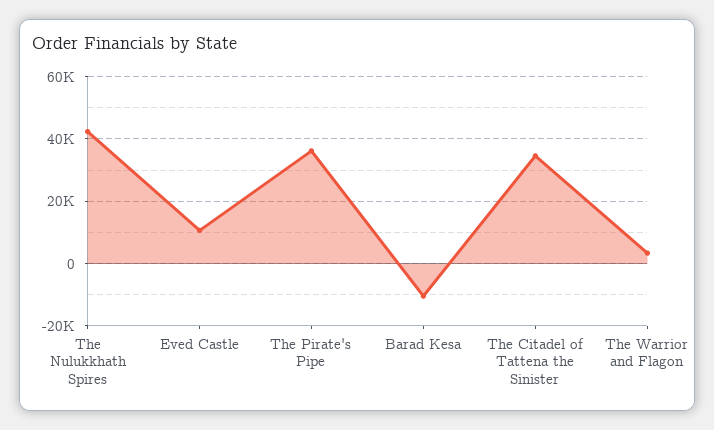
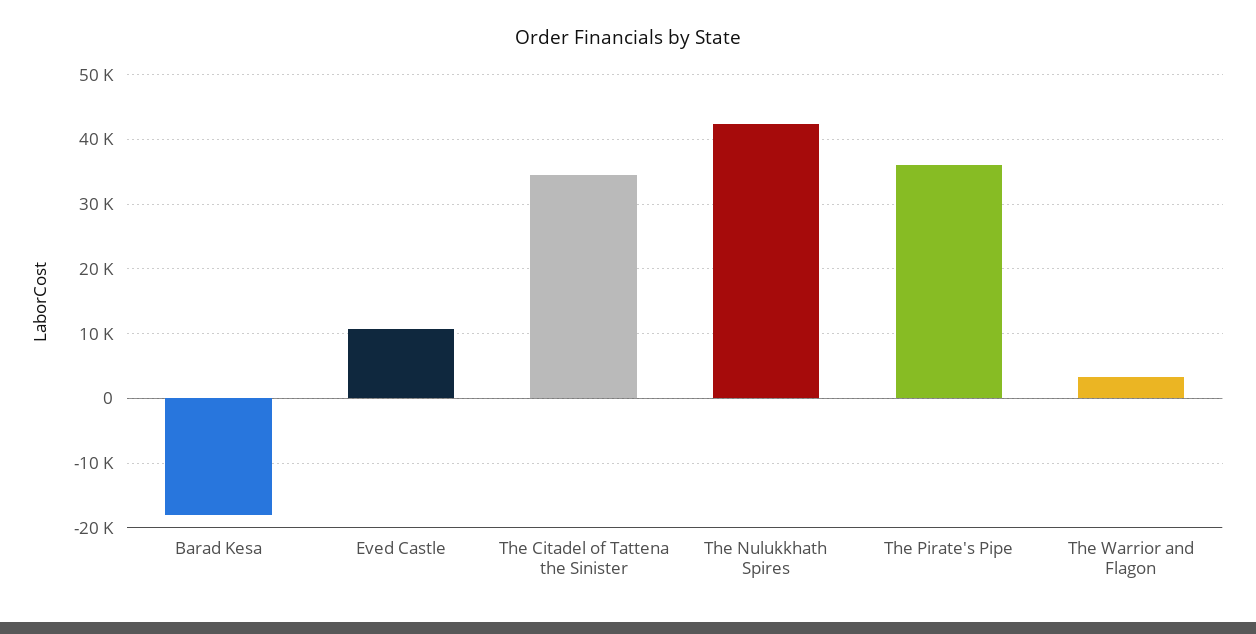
Barad Kesa: -10000 -> -18000

